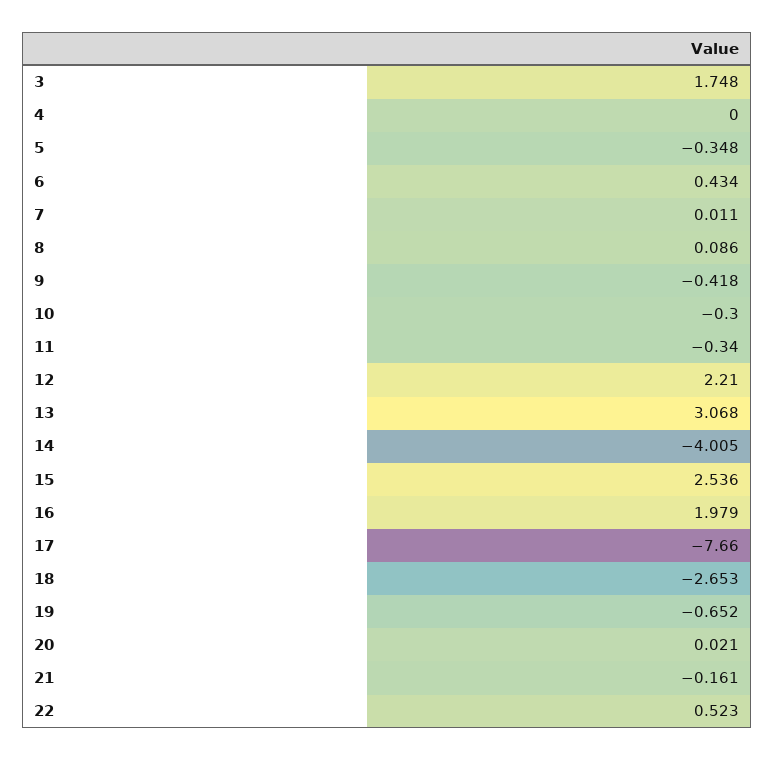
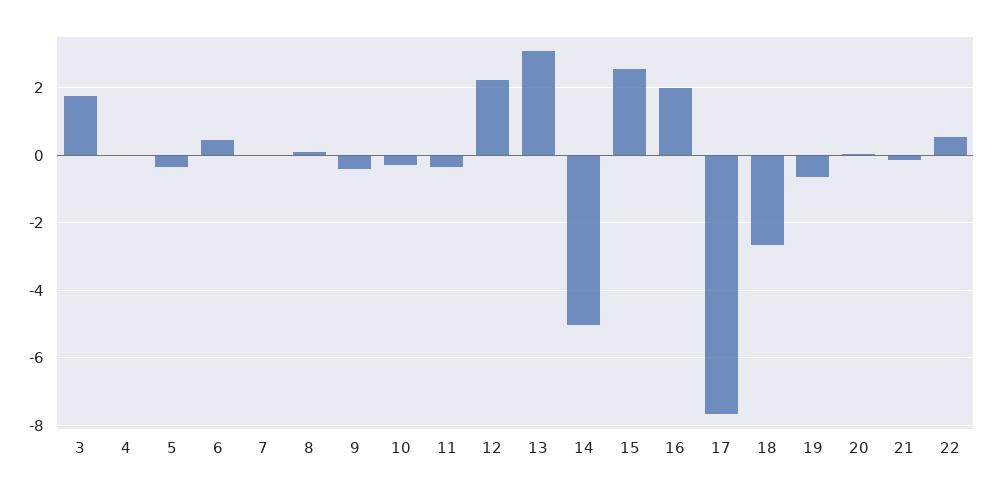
14: -4.005 -> -5

